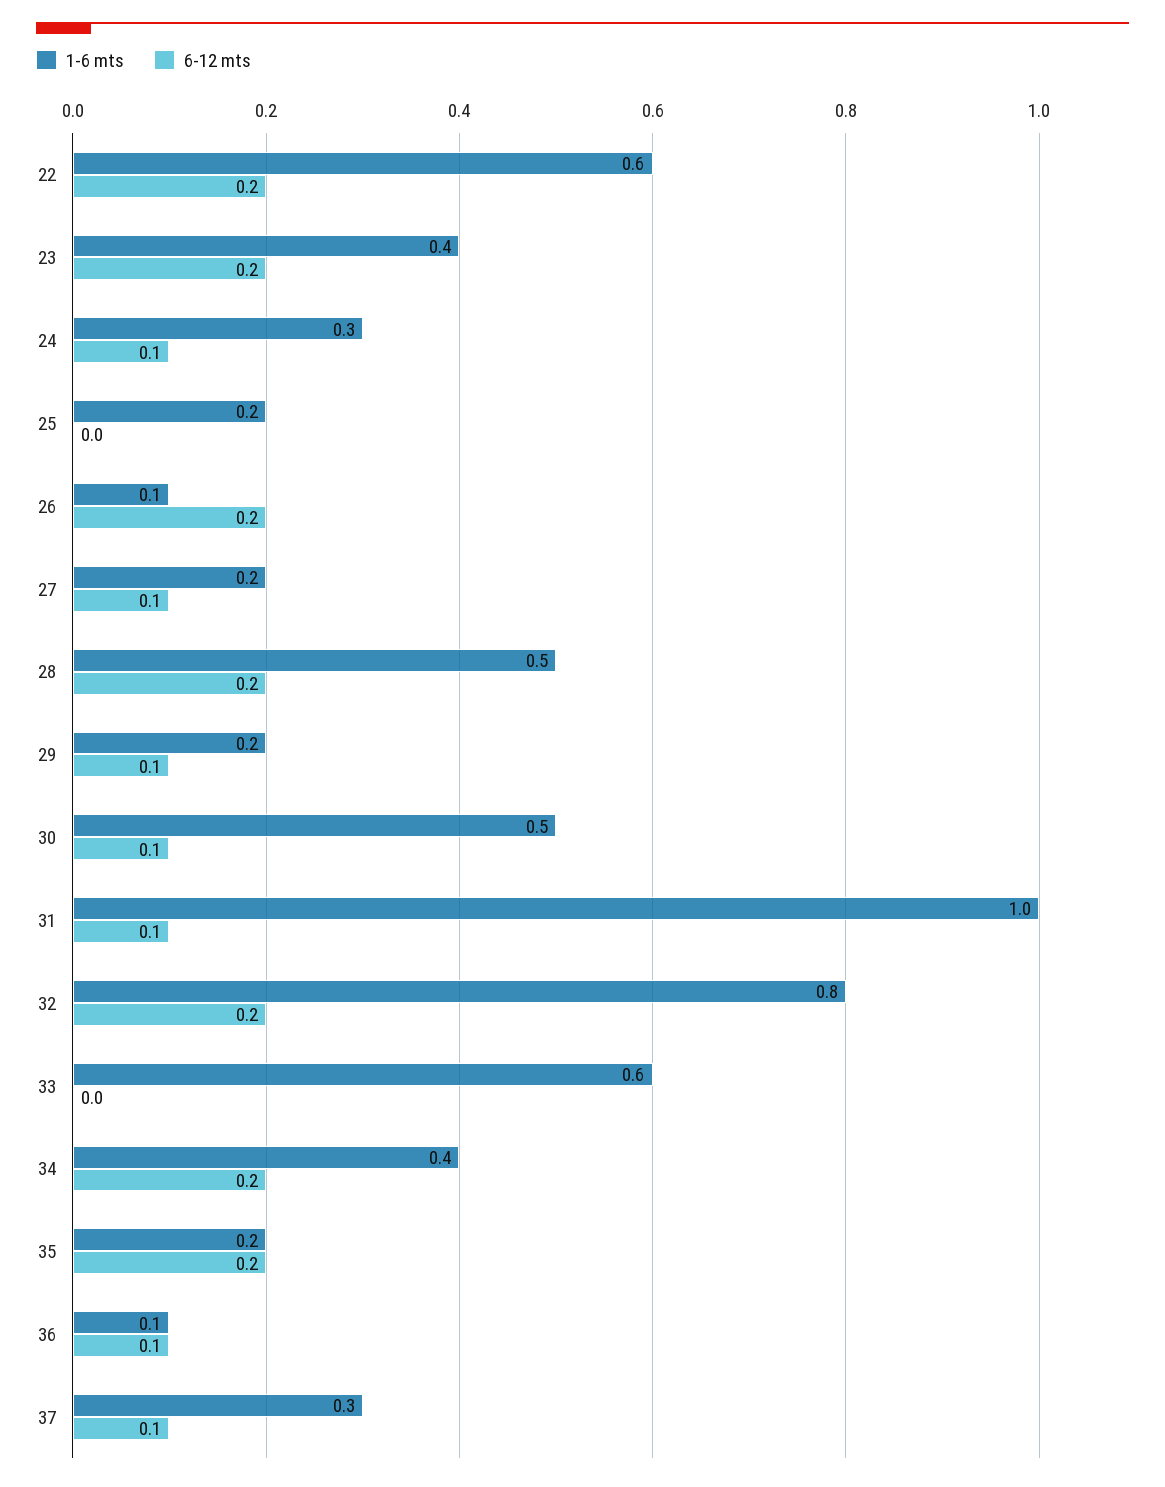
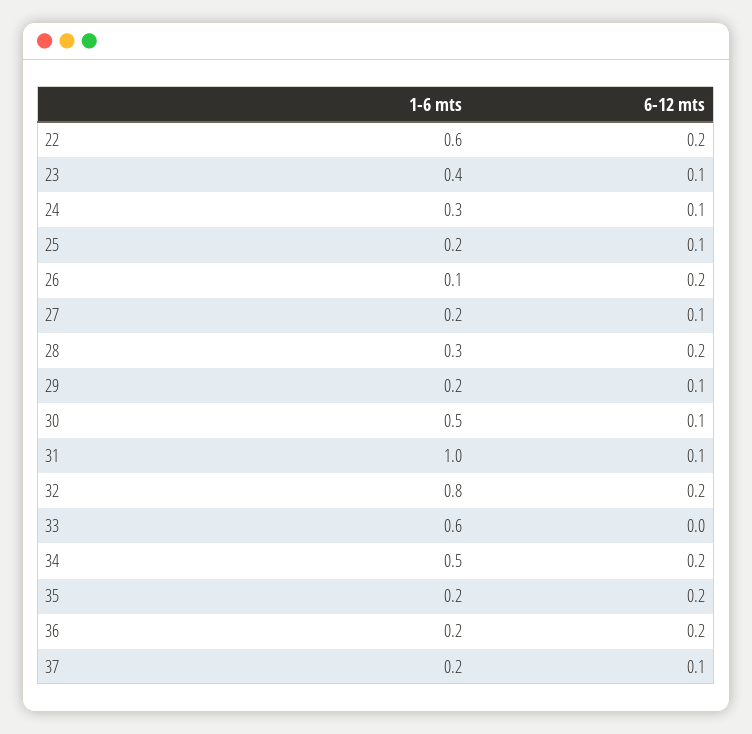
6-12 mts, 23: 0.2 -> 0.1
6-12 mts, 25: 0 -> 0.1
1-6 mts, 28: 0.5 -> 0.3
1-6 mts, 34: 0.4 -> 0.5
1-6 mts, 36: 0.1 -> 0.2
6-12 mts, 36: 0.1 -> 0.2
1-6 mts, 37: 0.3 -> 0.2

